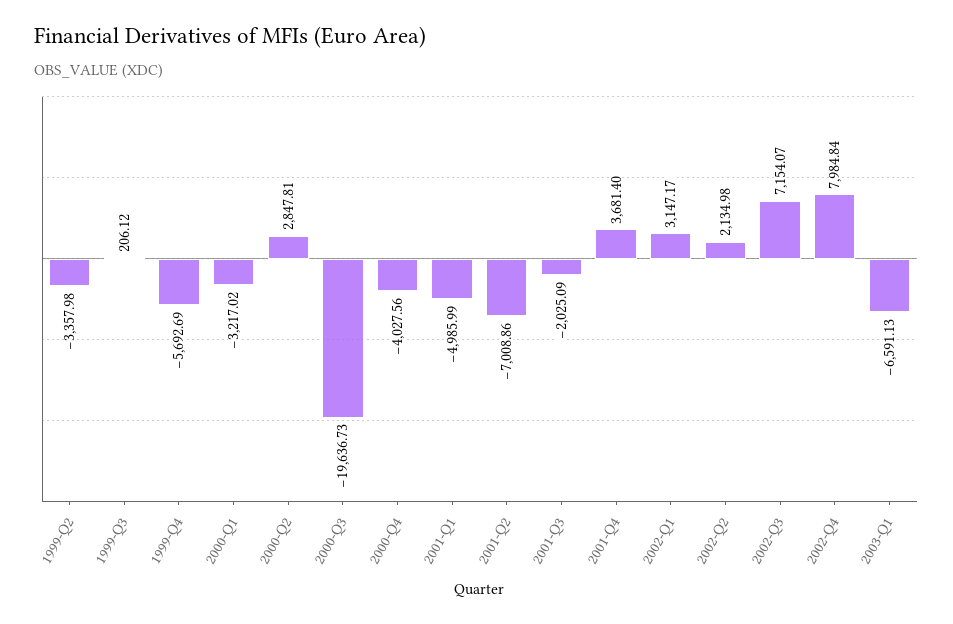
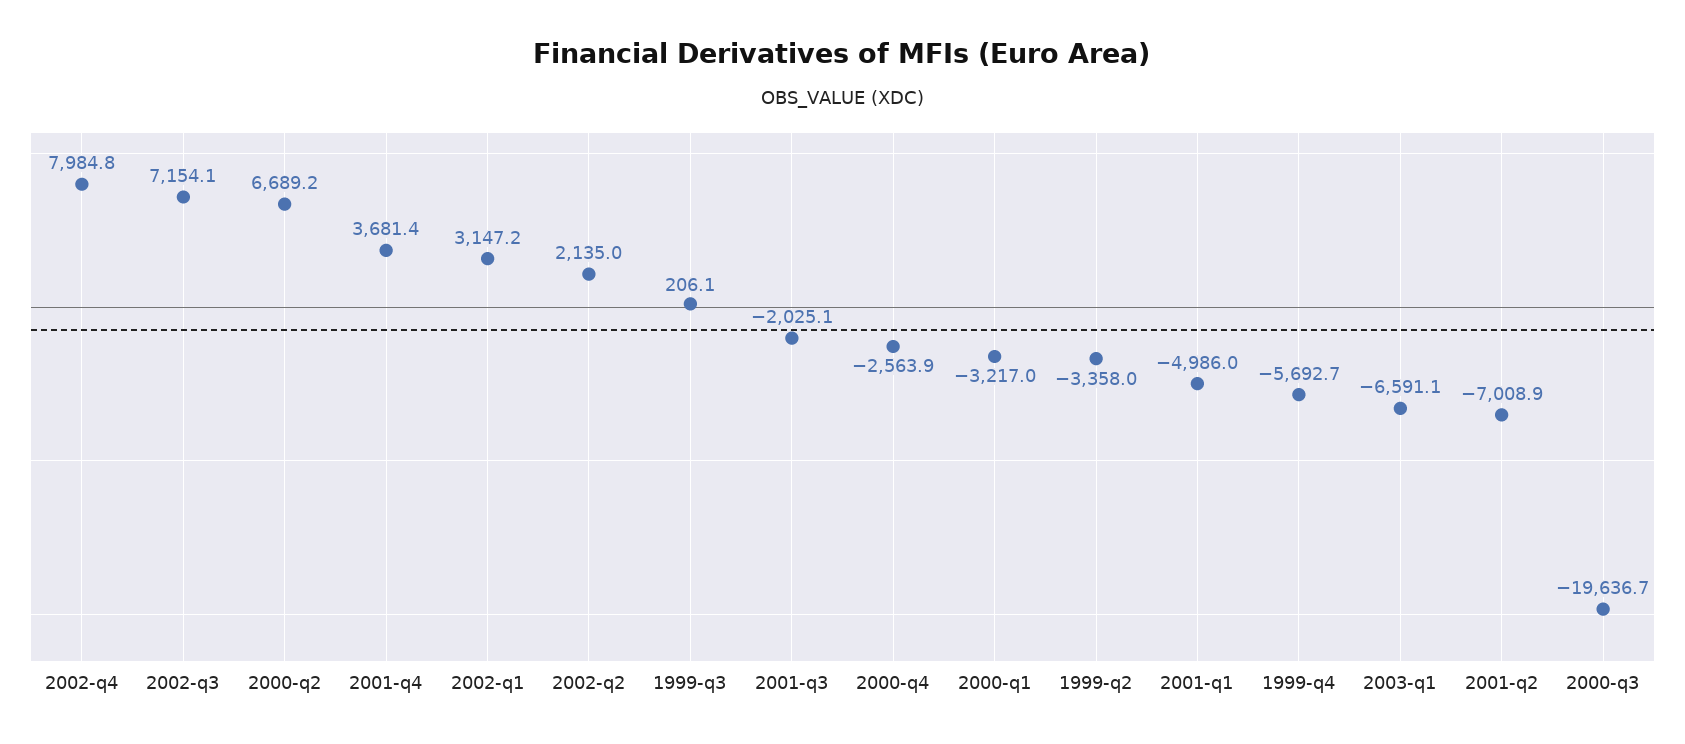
2000-Q2: 2847.81 -> 6689.2
2000-Q4: -4027.56 -> -2563.9

